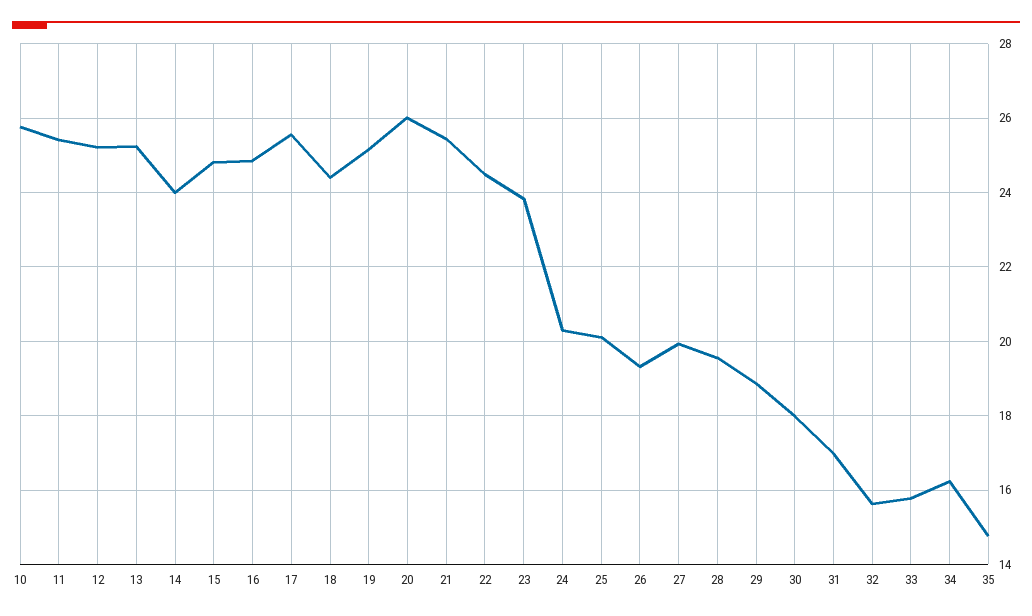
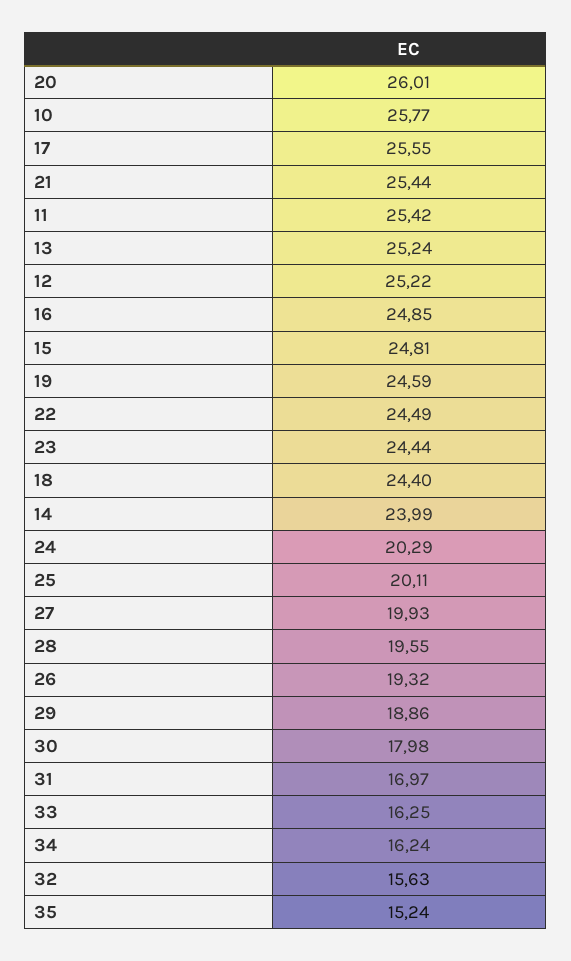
19: 25.2 -> 24.59
23: 23.8 -> 24.44
33: 15.8 -> 16.25
35: 14.8 -> 15.24

